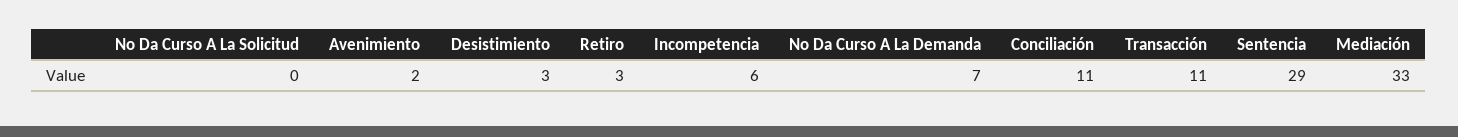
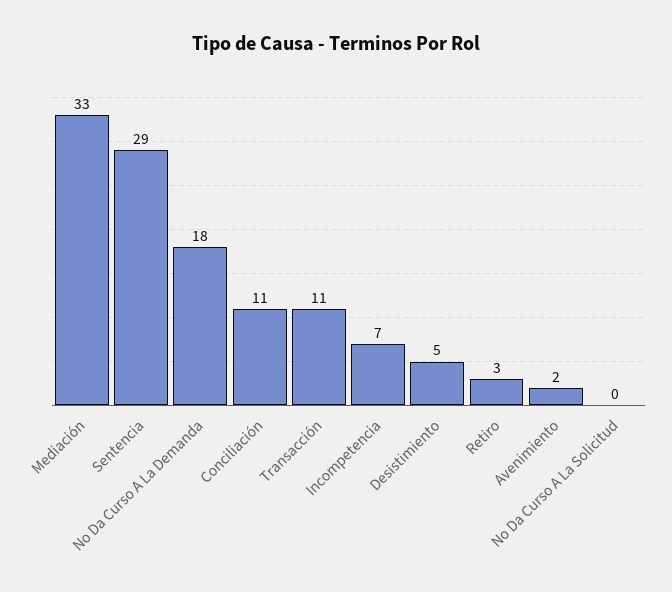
Desistimiento: 3 -> 5
Incompetencia: 6 -> 7
No Da Curso A La Demanda: 7 -> 18

